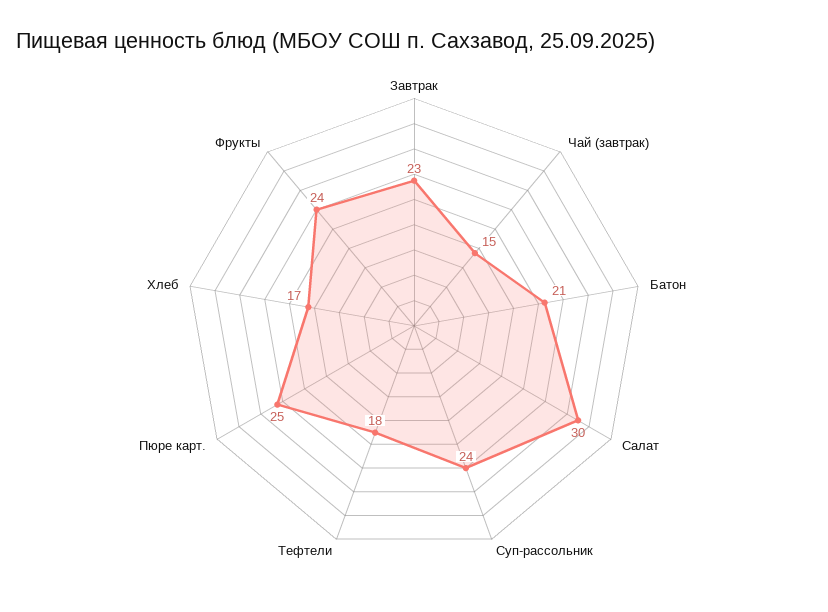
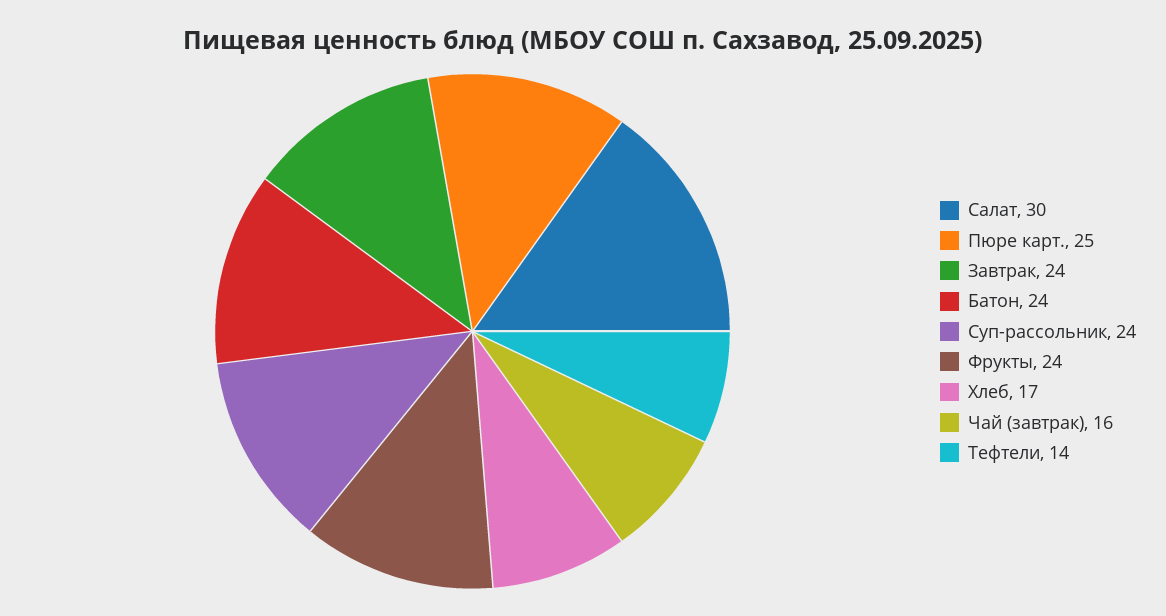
Завтрак: 23 -> 24
Чай (завтрак): 15 -> 16
Батон: 21 -> 24
Тефтели: 18 -> 14

